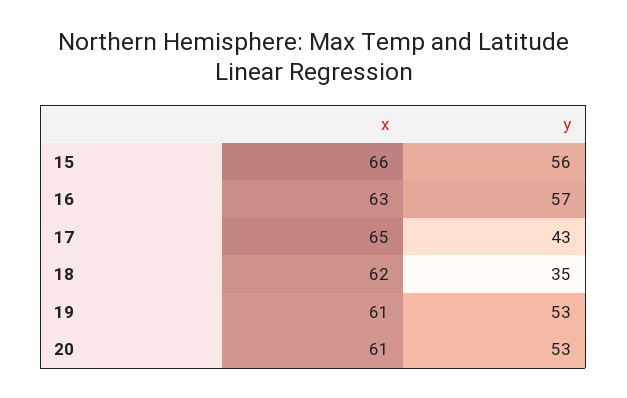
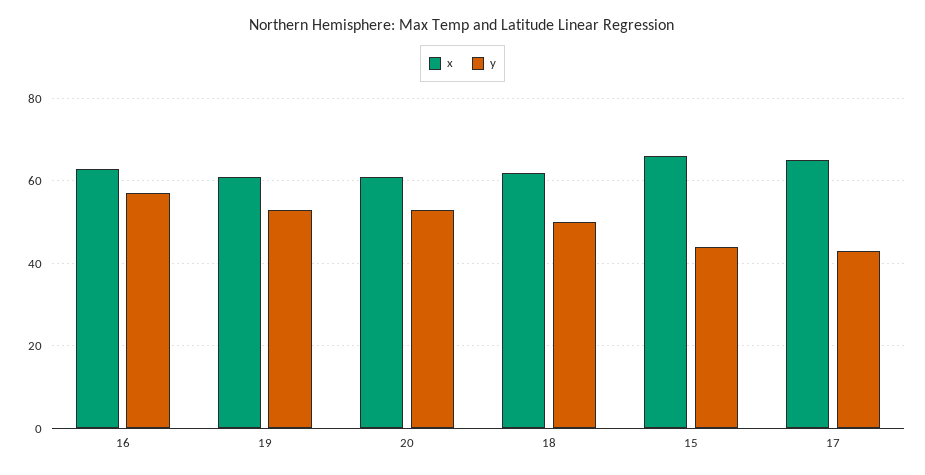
y, 15: 56 -> 45
y, 18: 35 -> 50

